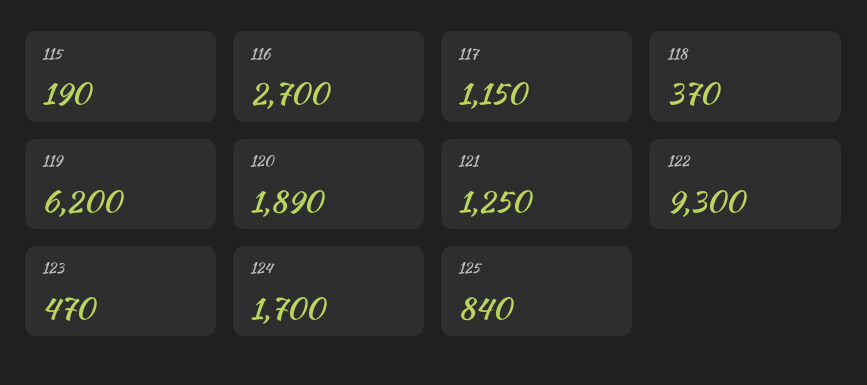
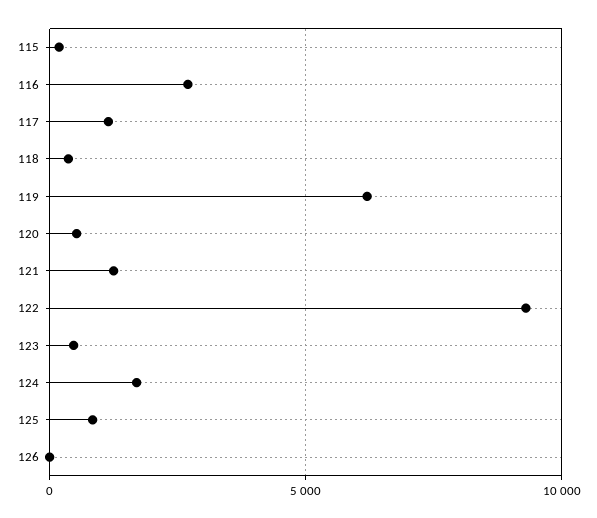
120: 1890 -> 500
126: none -> 0

